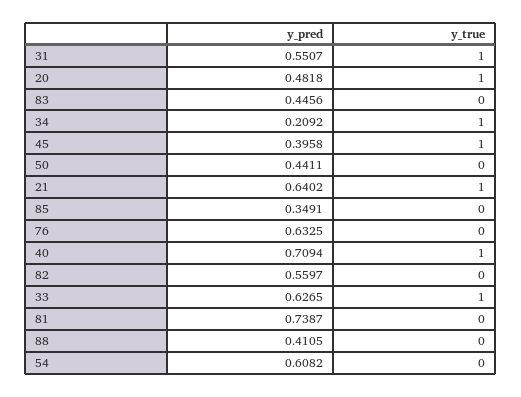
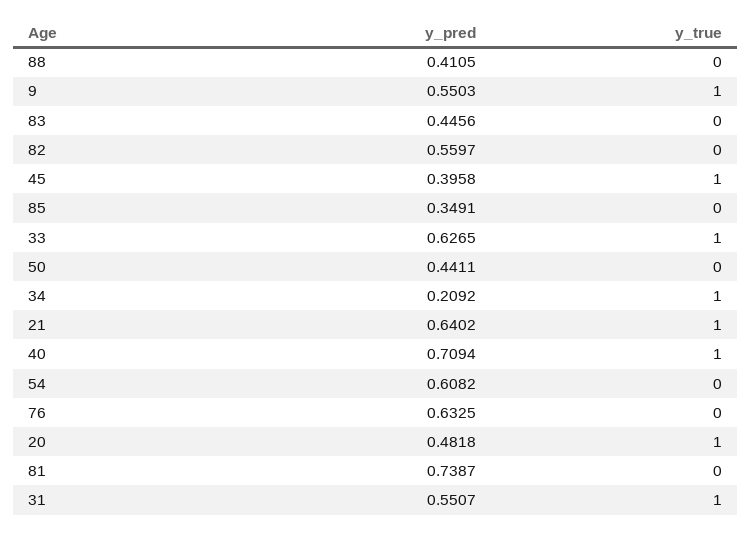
y_pred, 9: none -> 0.5503
y_true, 9: none -> 1

